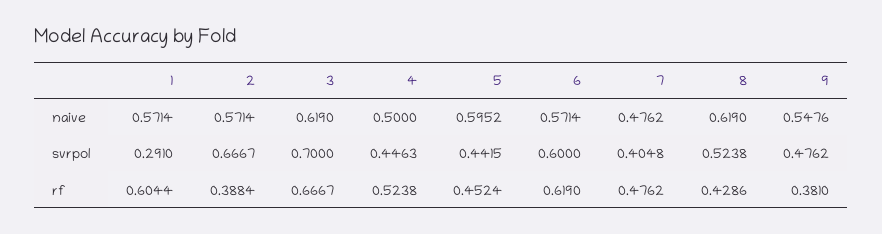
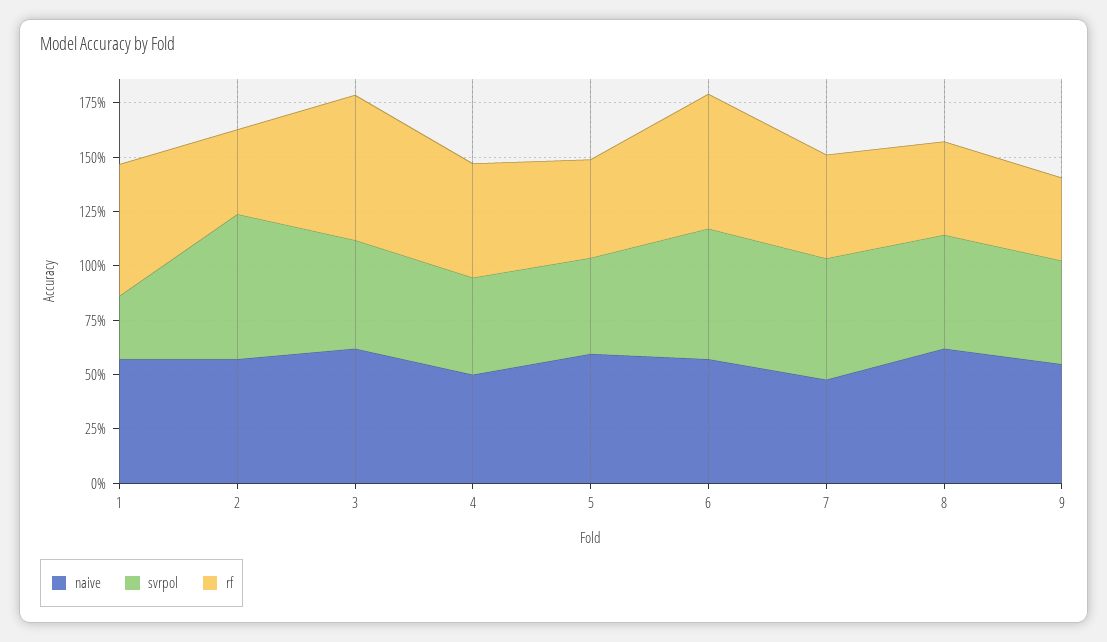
svrpol, 3: 0.7 -> 0.5
svrpol, 7: 0.4048 -> 0.55

